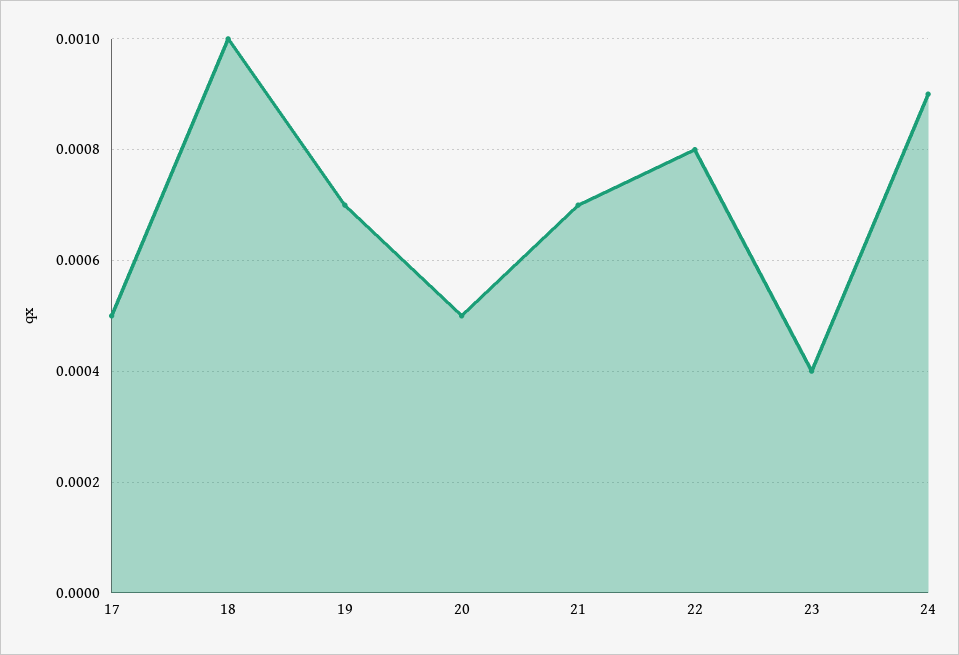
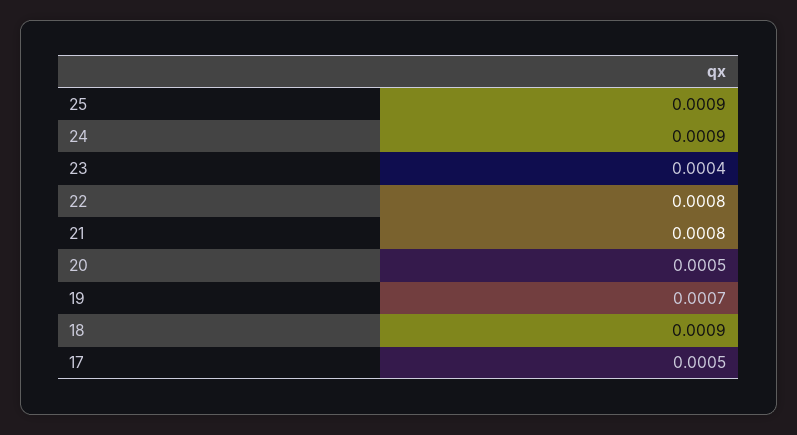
18: 0.001 -> 0.0009
21: 0.0007 -> 0.0008
25: none -> 0.0009

